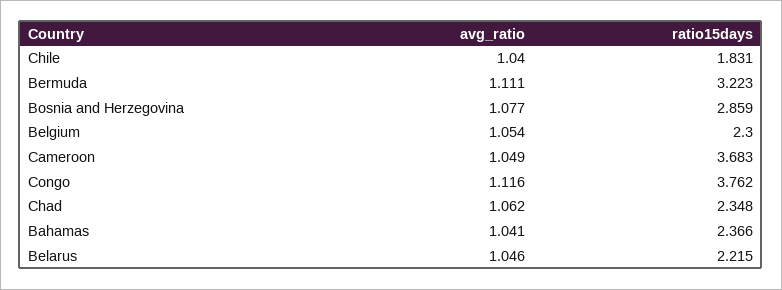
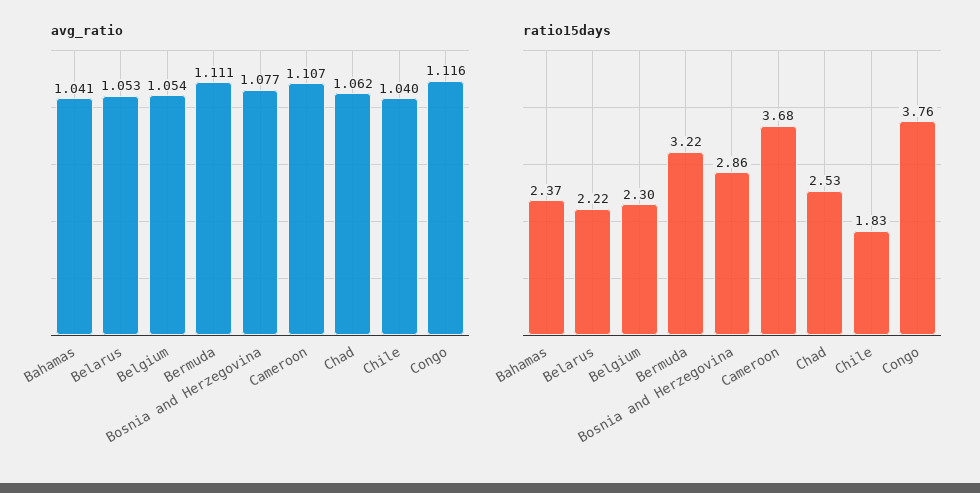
avg_ratio, Cameroon: 1.049 -> 1.107
ratio15days, Chad: 2.348 -> 2.53
avg_ratio, Belarus: 1.046 -> 1.053

